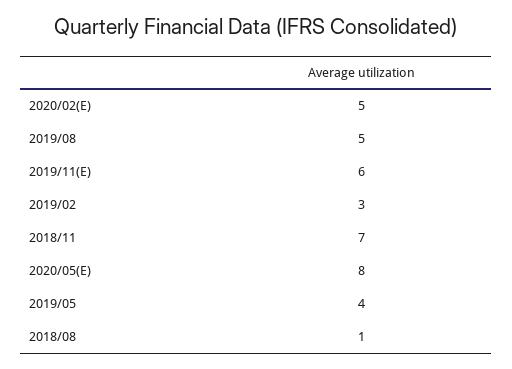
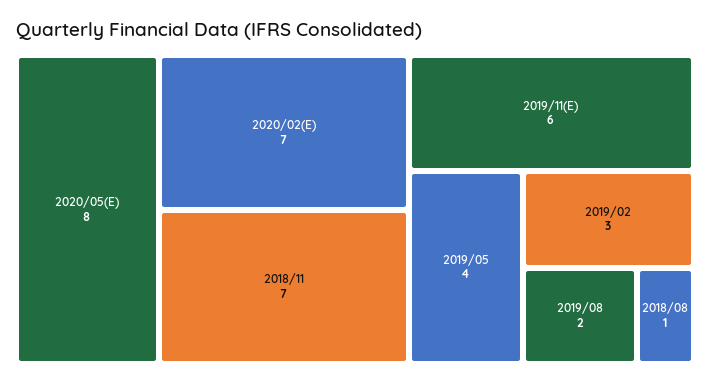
2020/02(E): 5 -> 7
2019/08: 5 -> 2

